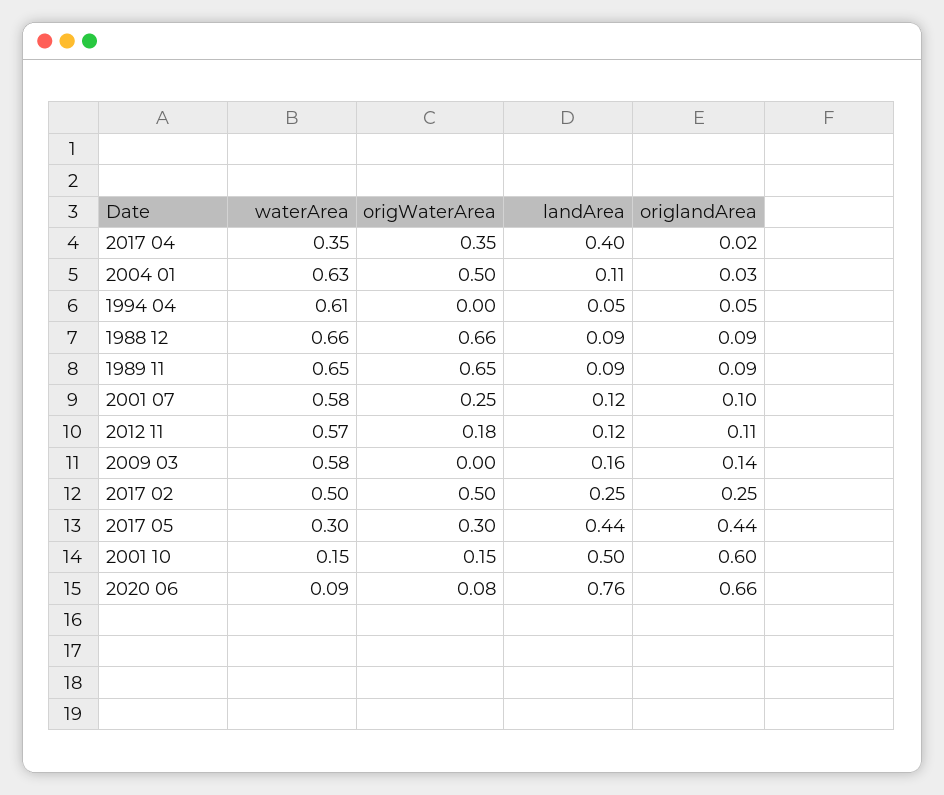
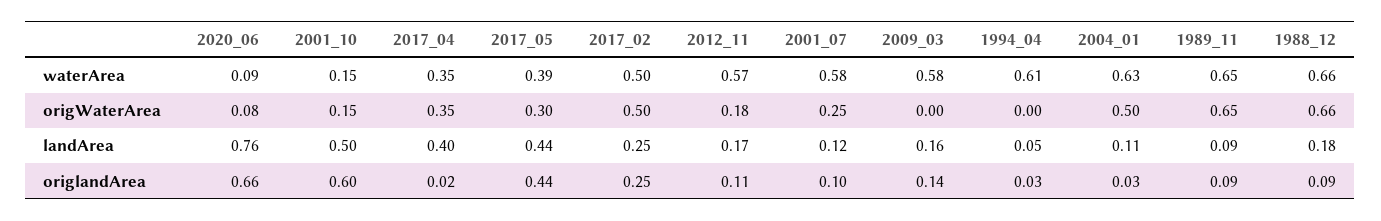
origlandArea, 1994 04: 0.05 -> 0.03
landArea, 1988 12: 0.09 -> 0.18
landArea, 2012 11: 0.12 -> 0.17
waterArea, 2017 05: 0.3 -> 0.39

